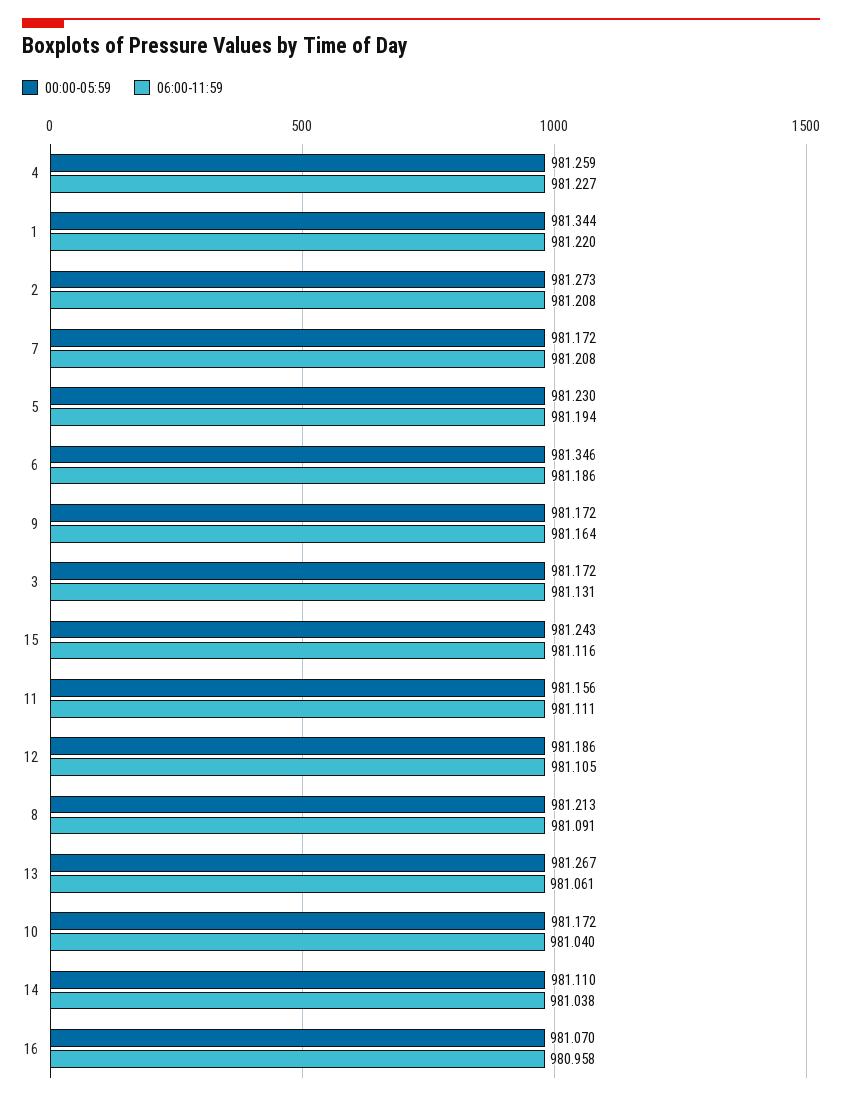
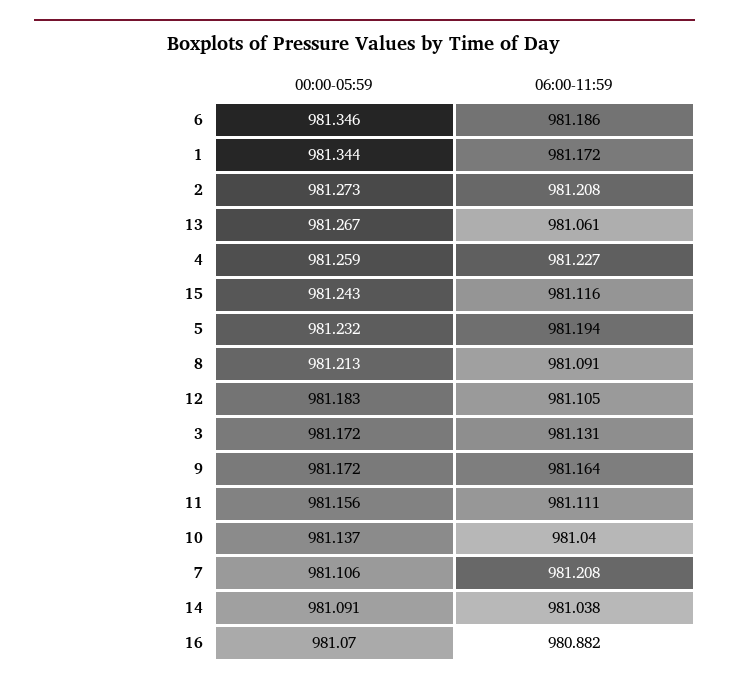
06:00-11:59, 1: 981.22 -> 981.172
00:00-05:59, 7: 981.172 -> 981.106
00:00-05:59, 5: 981.23 -> 981.232
00:00-05:59, 12: 981.186 -> 981.183
00:00-05:59, 10: 981.172 -> 981.137
00:00-05:59, 14: 981.11 -> 981.091
06:00-11:59, 16: 980.958 -> 980.882

